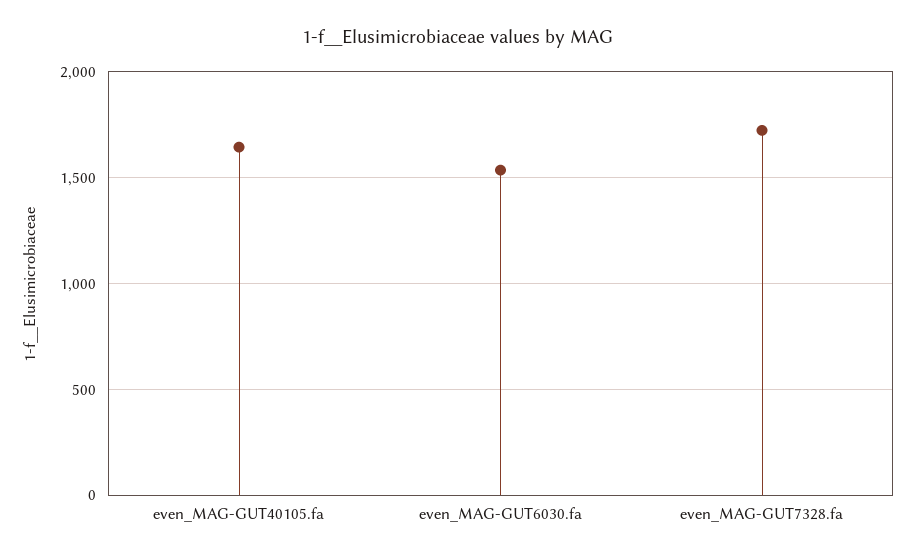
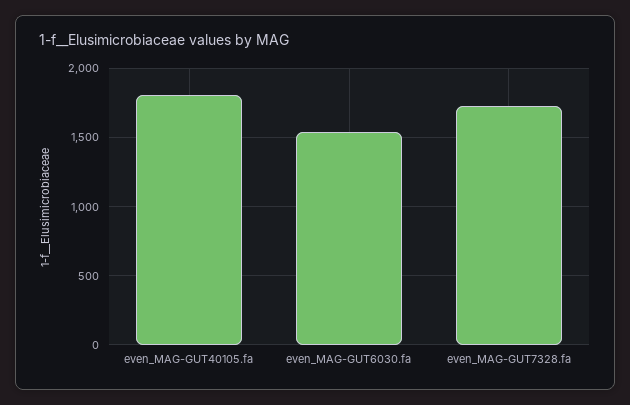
even_MAG-GUT40105.fa: 1650 -> 1800

